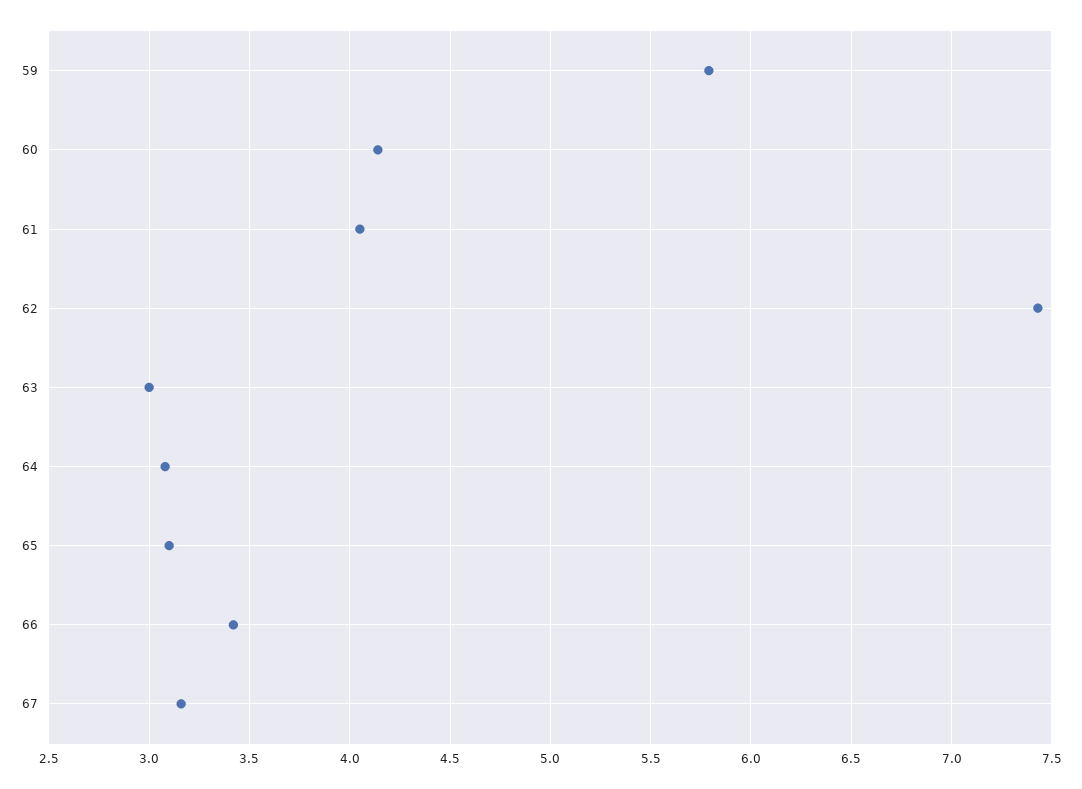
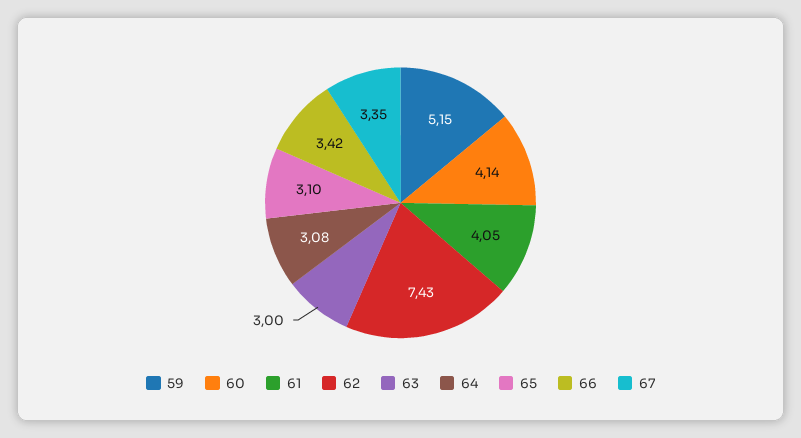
59: 5.8 -> 5.15
67: 3.15 -> 3.35

